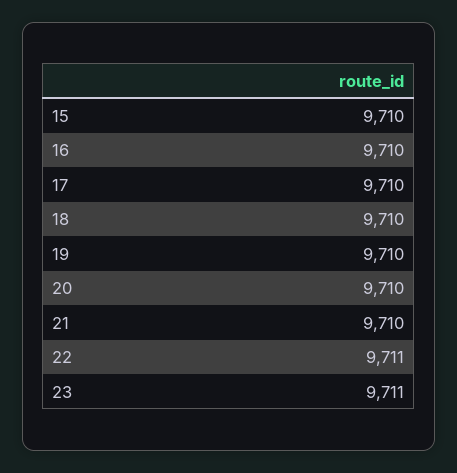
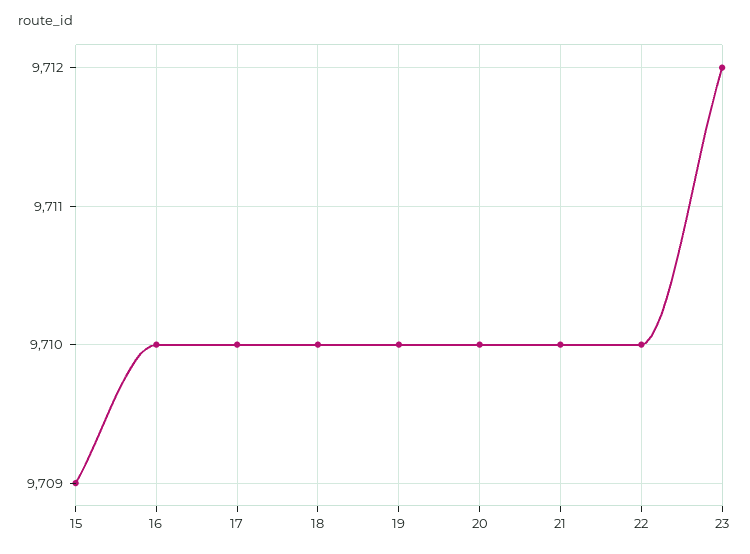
15: 9710 -> 9709
22: 9711 -> 9710
23: 9711 -> 9712

